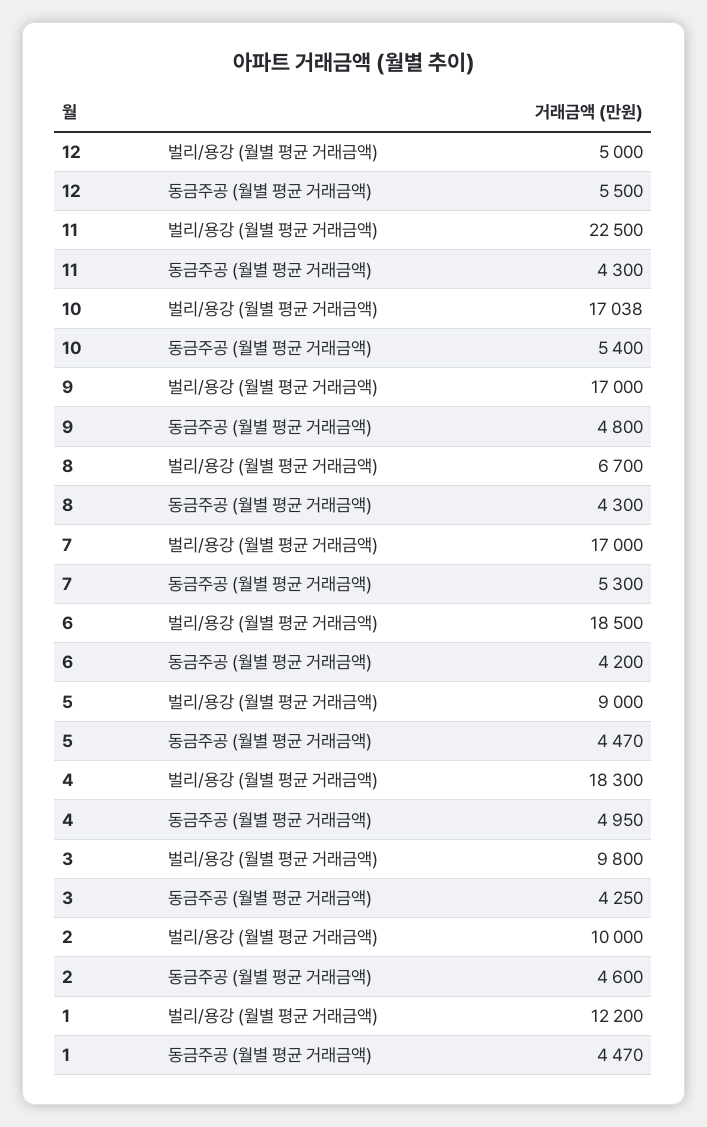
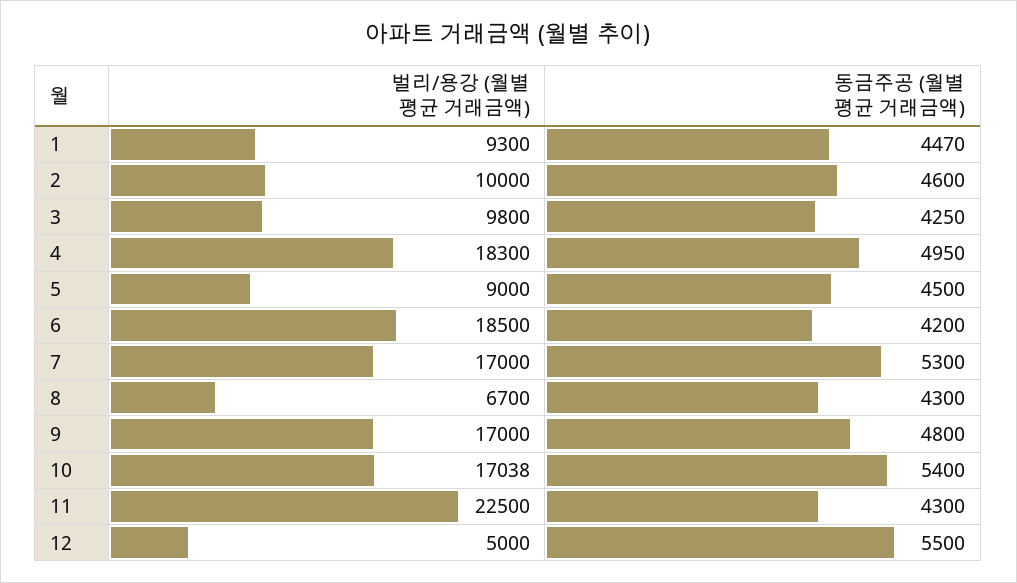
5, 동금주공 (월별 평균 거래금액): 4470 -> 4500
1, 벌리/용강 (월별 평균 거래금액): 12200 -> 9300

